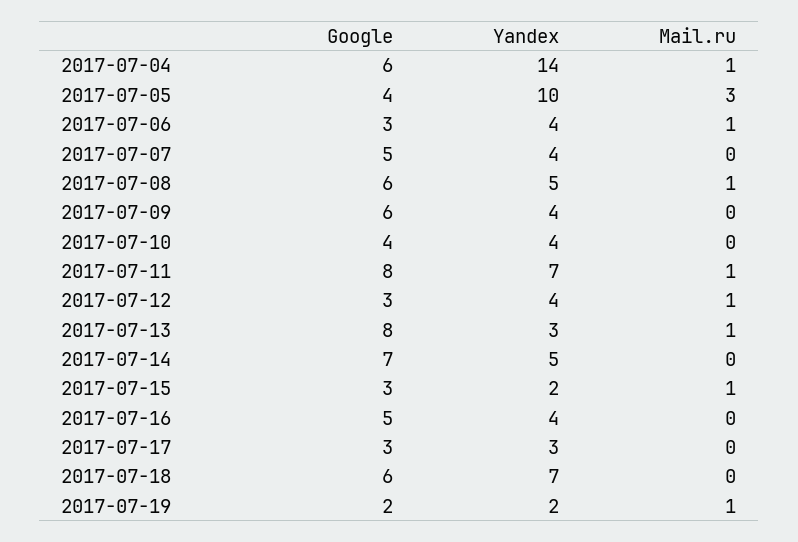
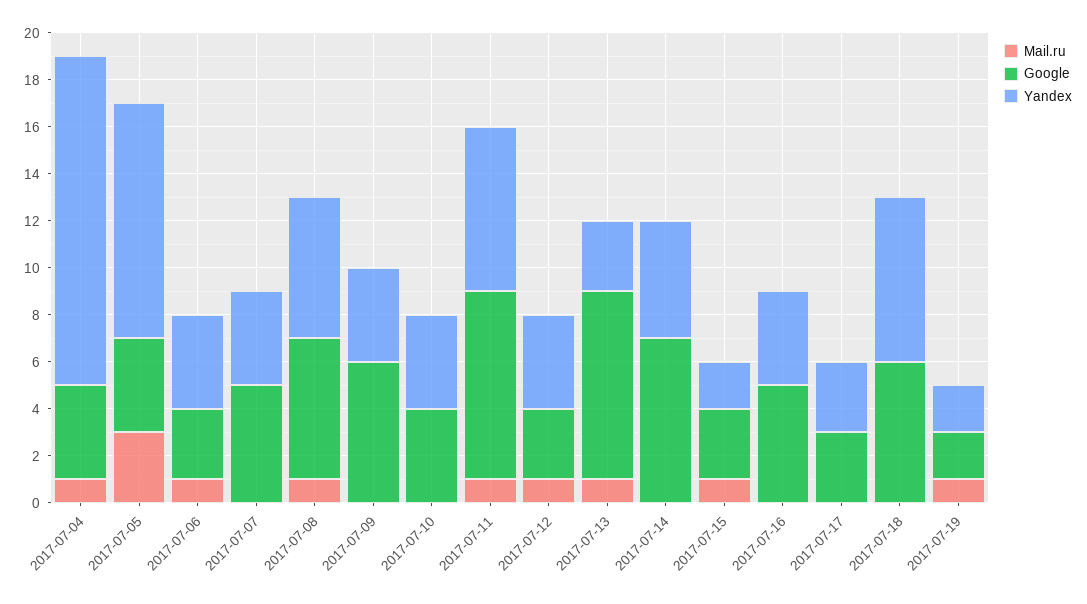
Google, 2017-07-04: 6 -> 4
Yandex, 2017-07-08: 5 -> 6

